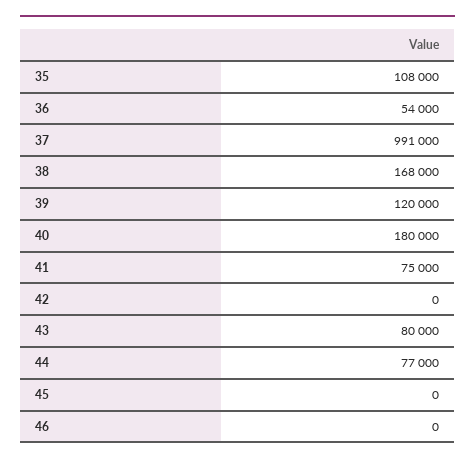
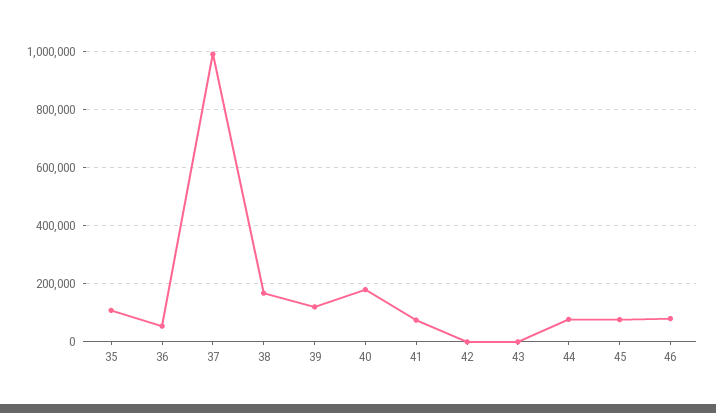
43: 80000 -> 0
45: 0 -> 75000
46: 0 -> 75000

